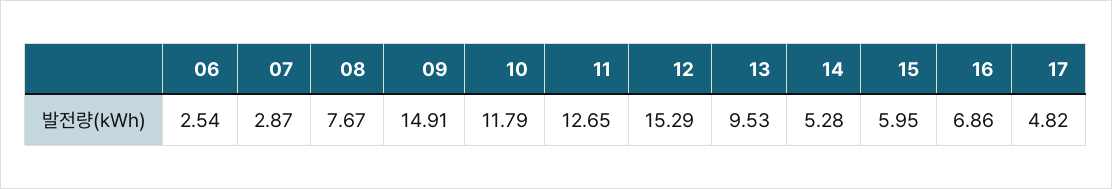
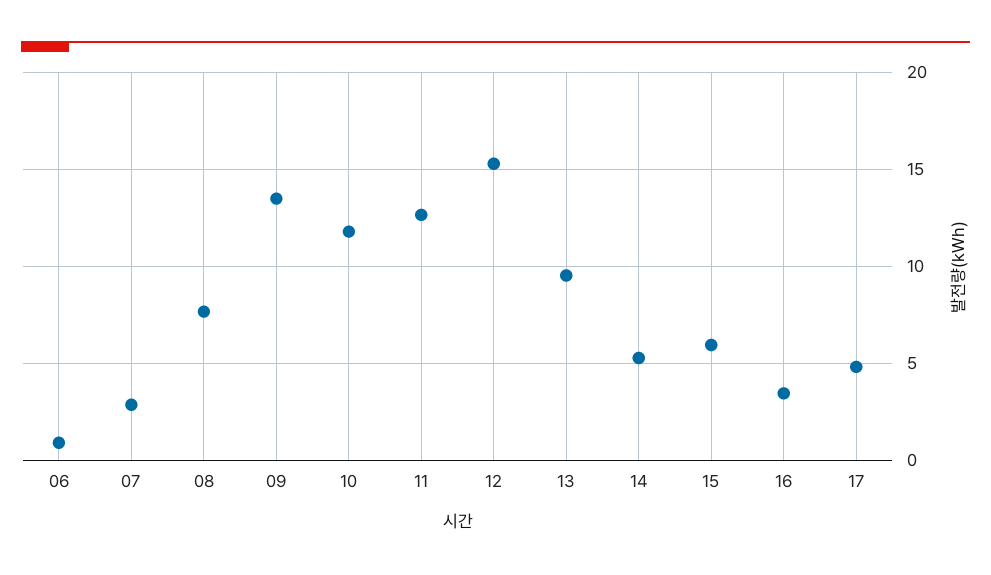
06: 2.54 -> 1
09: 14.91 -> 13.5
16: 6.86 -> 3.5

